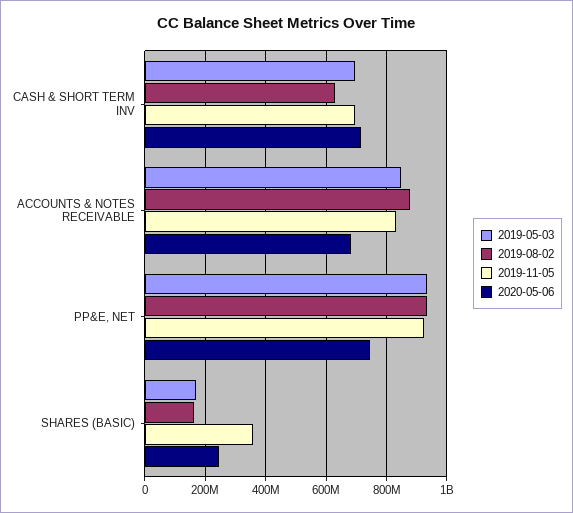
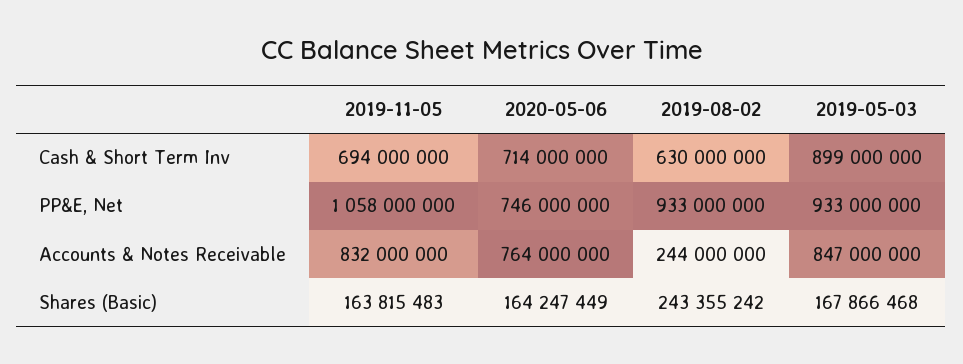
2019-05-03, CASH & SHORT TERM INV: 700000000 -> 899000000
2019-08-02, ACCOUNTS & NOTES RECEIVABLE: 880000000 -> 244000000
2020-05-06, ACCOUNTS & NOTES RECEIVABLE: 680000000 -> 764000000
2019-11-05, PP&E, NET: 920000000 -> 1058000000
2019-08-02, SHARES (BASIC): 160000000 -> 243355242
2019-11-05, SHARES (BASIC): 360000000 -> 163815483
2020-05-06, SHARES (BASIC): 240000000 -> 164247449

